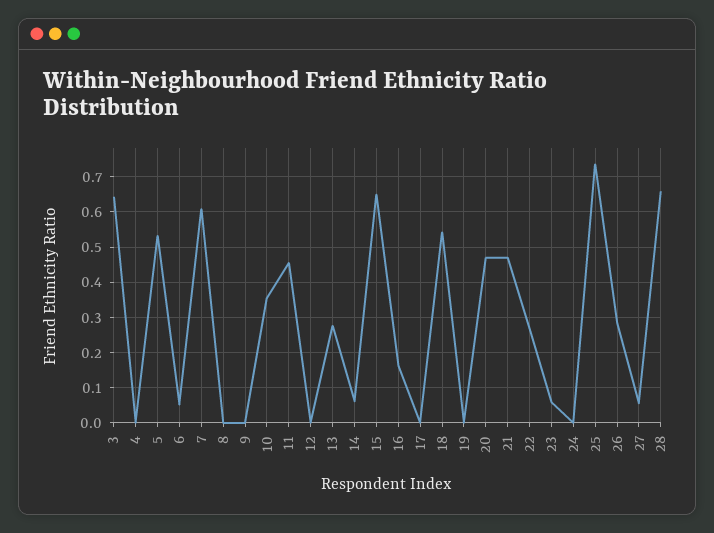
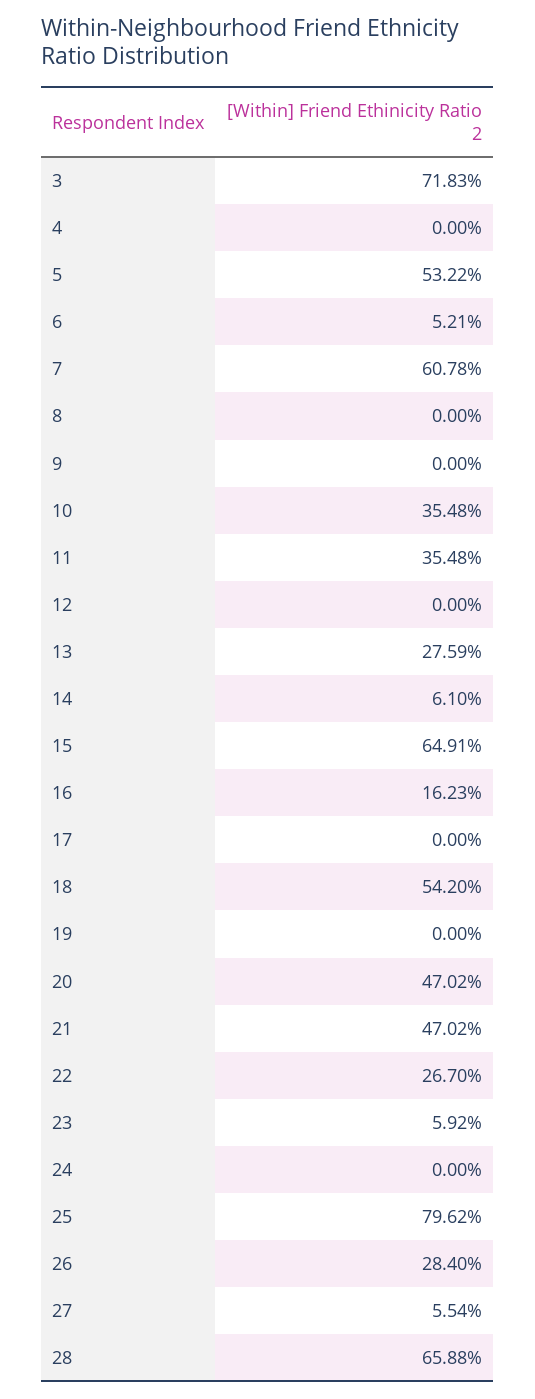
3: 0.64 -> 0.7183
11: 0.46 -> 0.3548
25: 0.74 -> 0.7962

